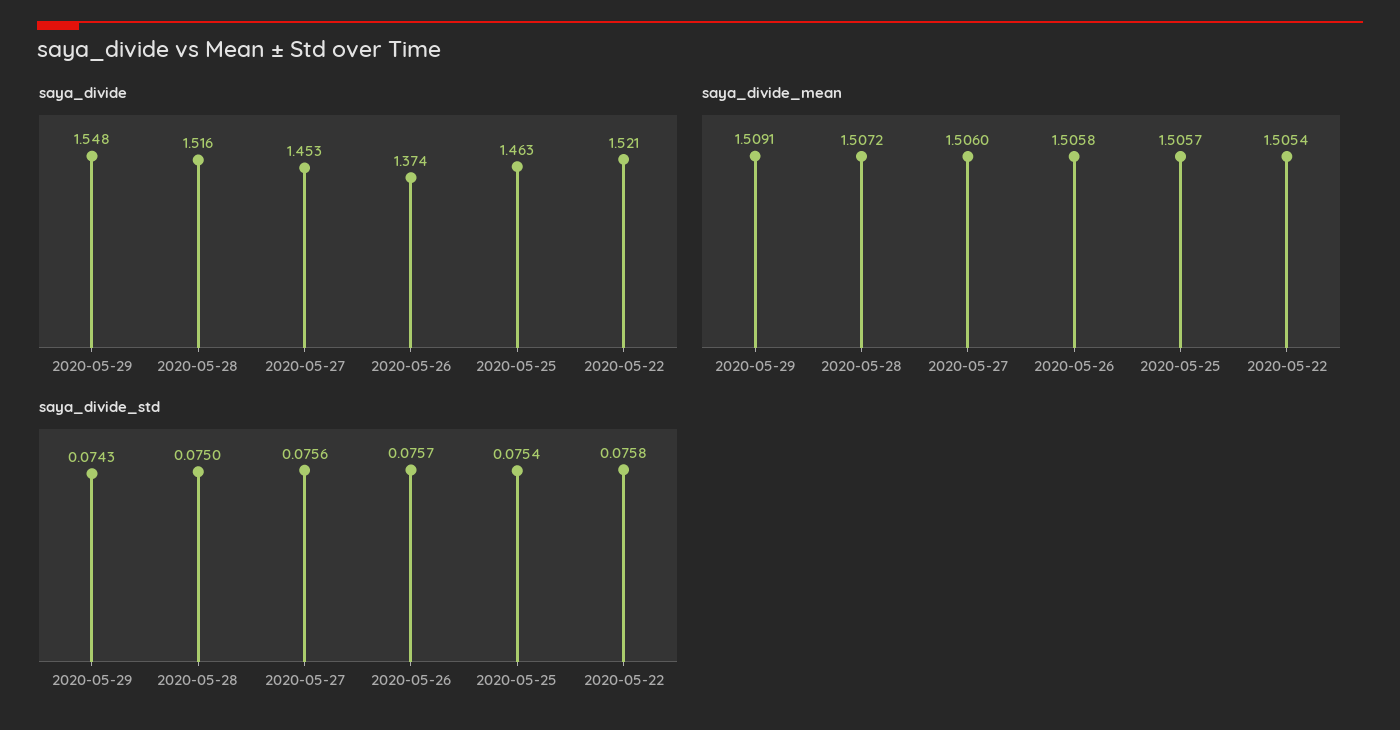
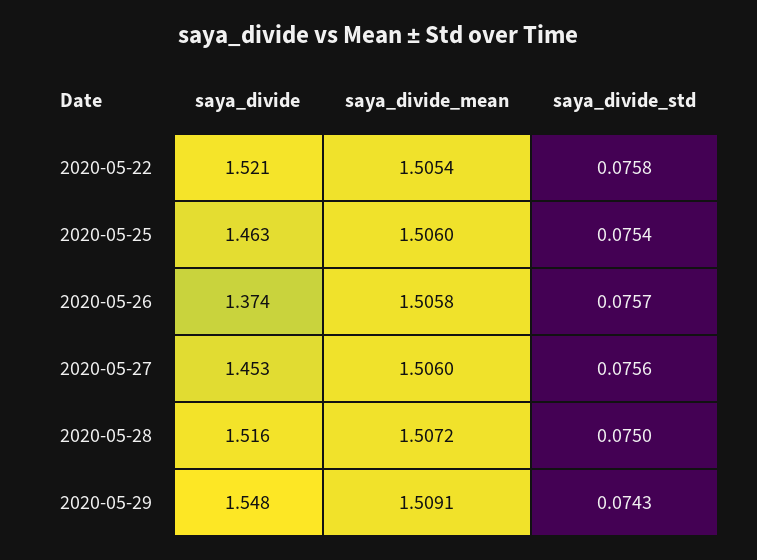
saya_divide_mean, 2020-05-25: 1.5057 -> 1.506

